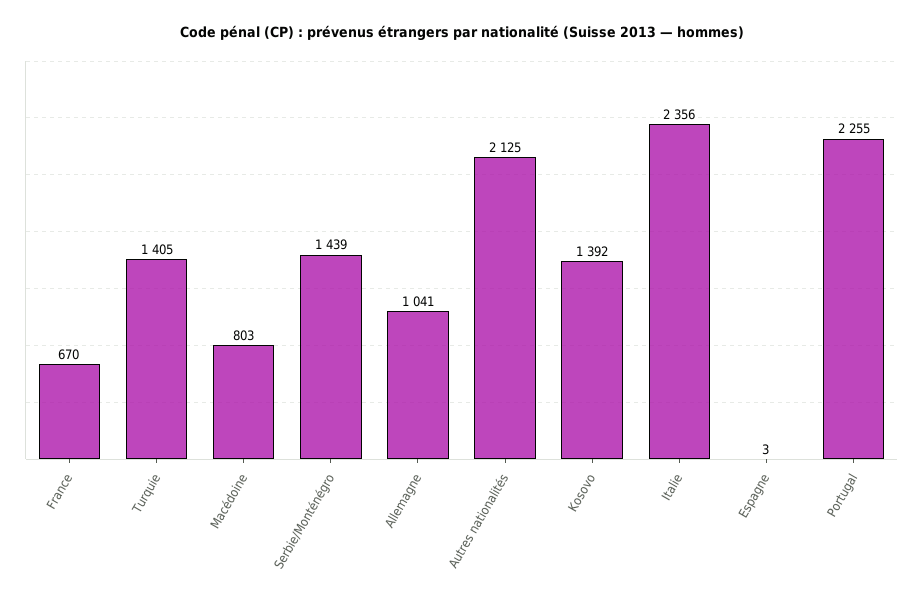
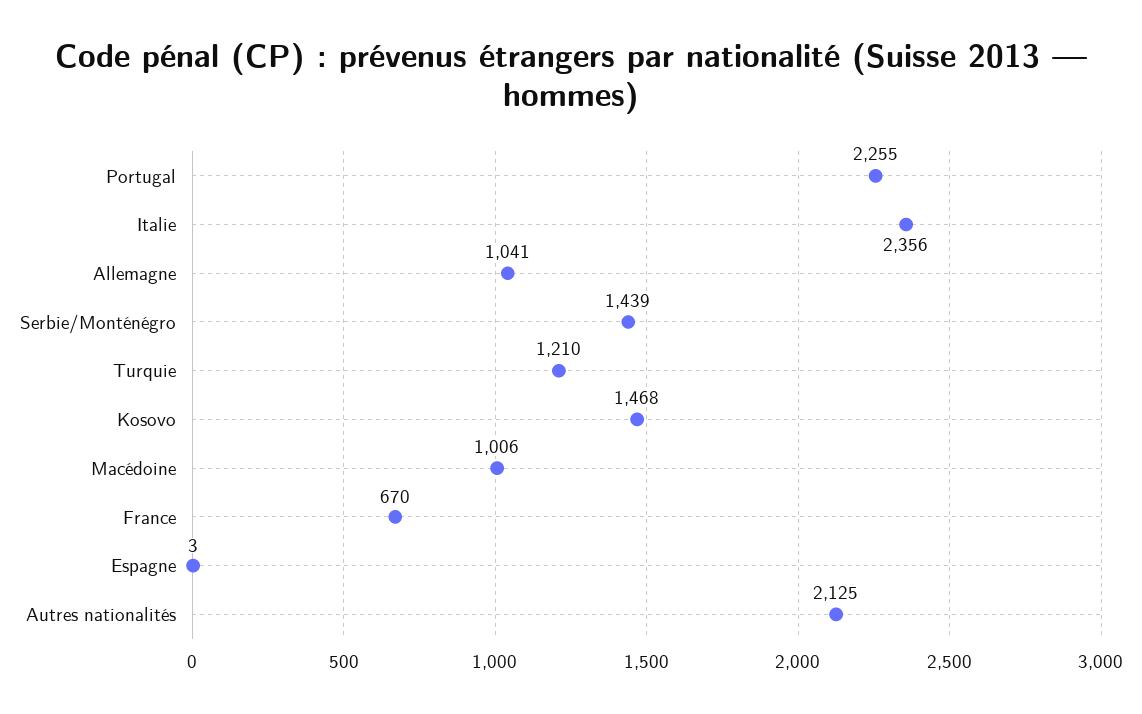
Turquie: 1405 -> 1210
Macédoine: 803 -> 1006
Kosovo: 1392 -> 1468

